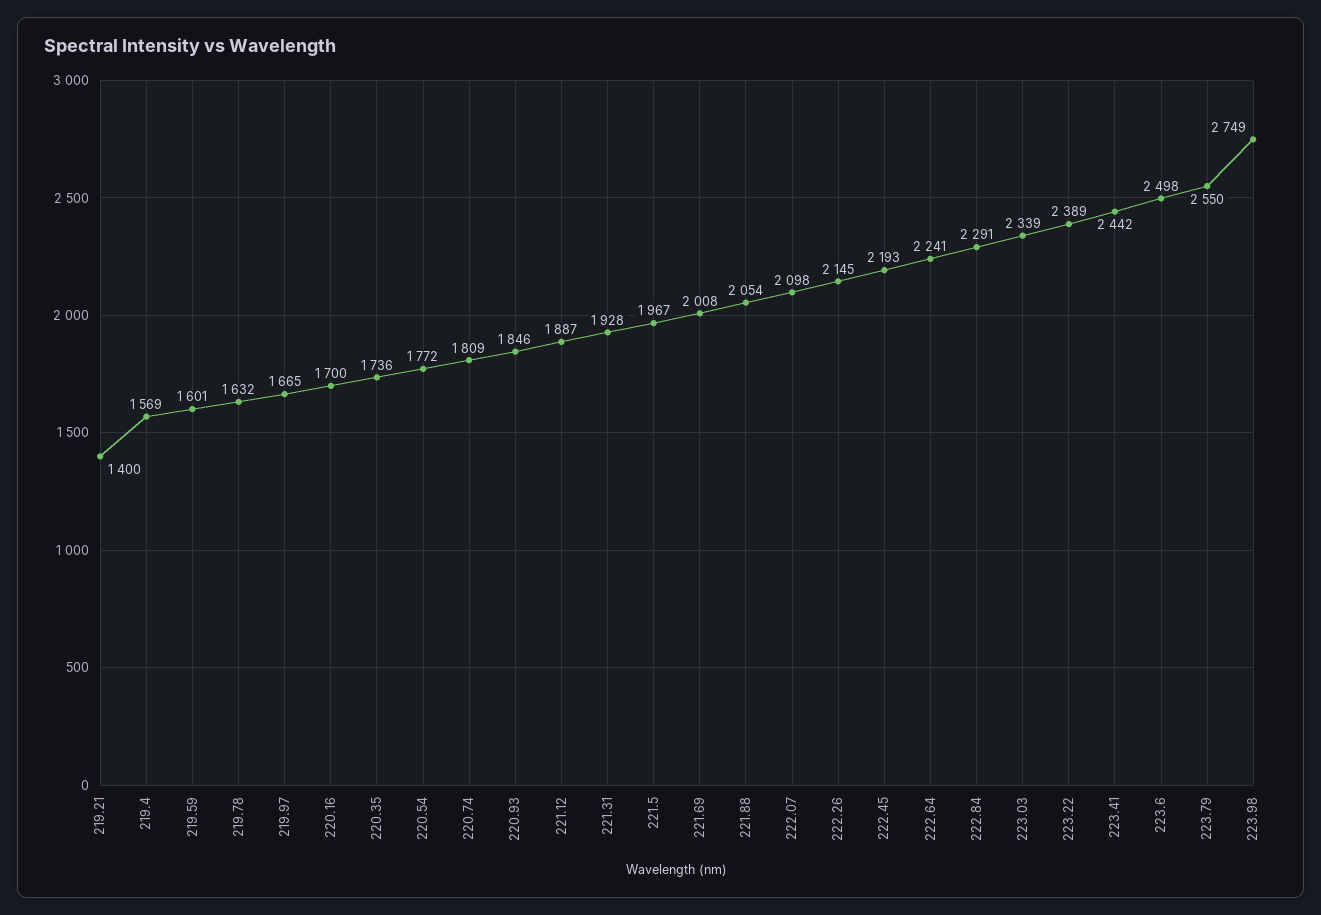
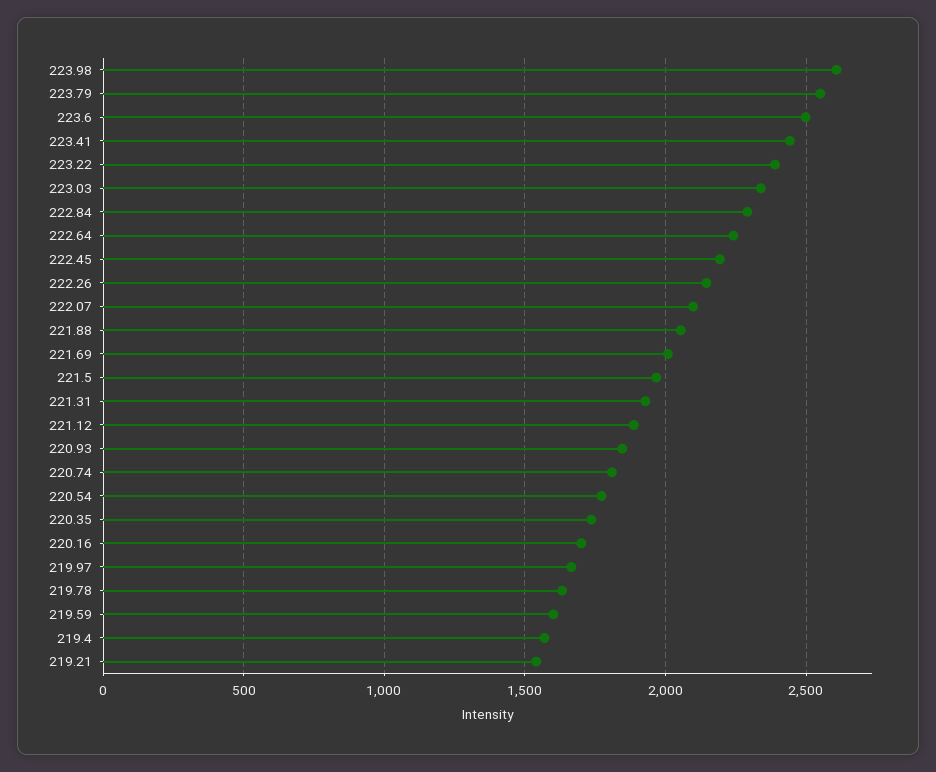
219.21: 1400 -> 1550
223.98: 2749 -> 2600

